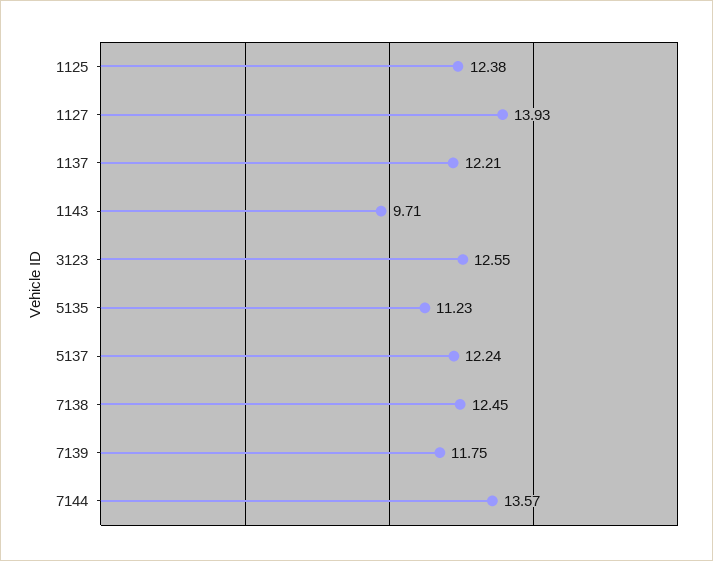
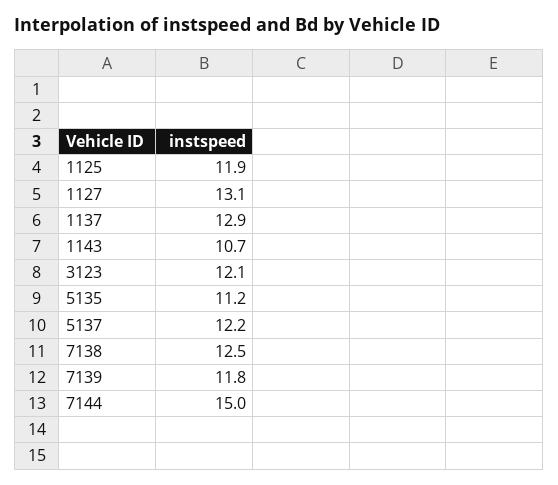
1125: 12.38 -> 11.9
1127: 13.93 -> 13.1
1137: 12.21 -> 12.9
1143: 9.71 -> 10.7
3123: 12.55 -> 12.1
7144: 13.57 -> 15

